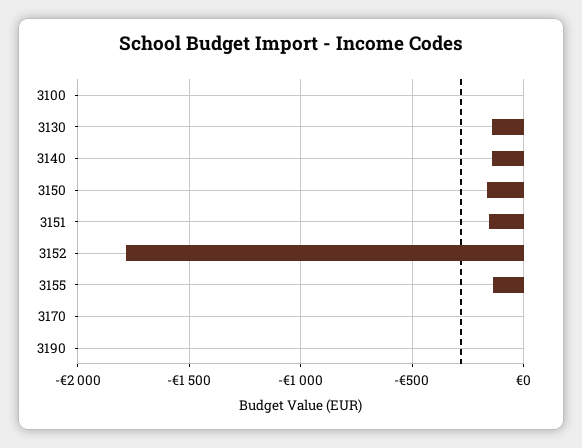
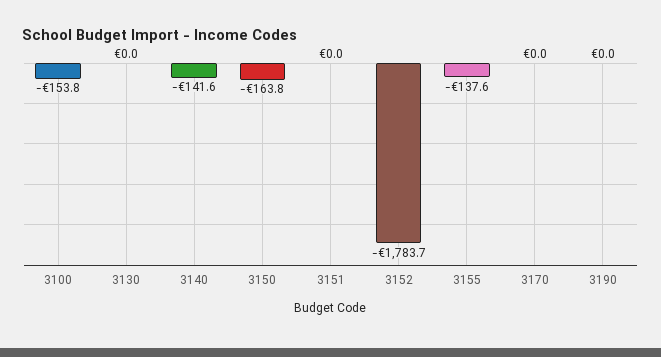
3100: 0 -> -153.8
3130: -150 -> 0
3151: -150 -> 0

